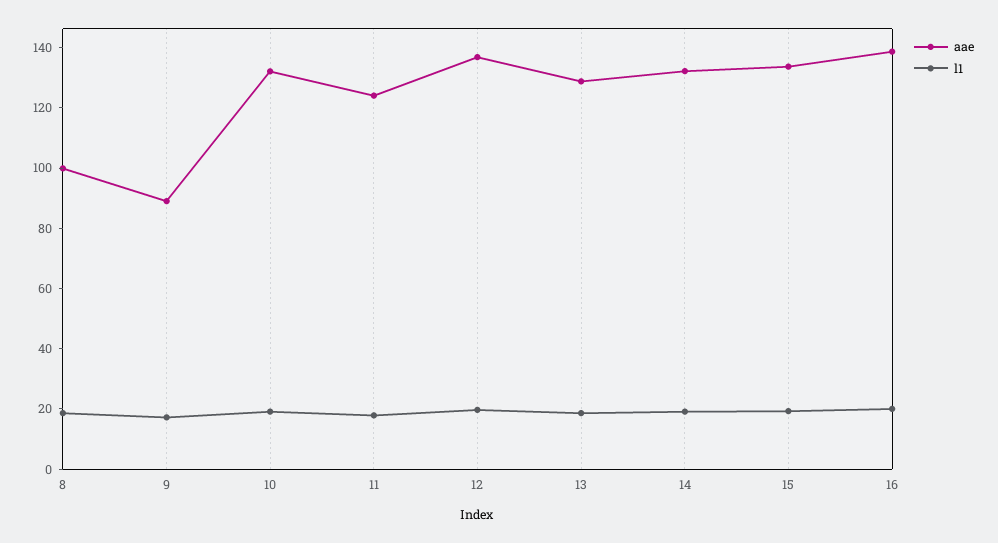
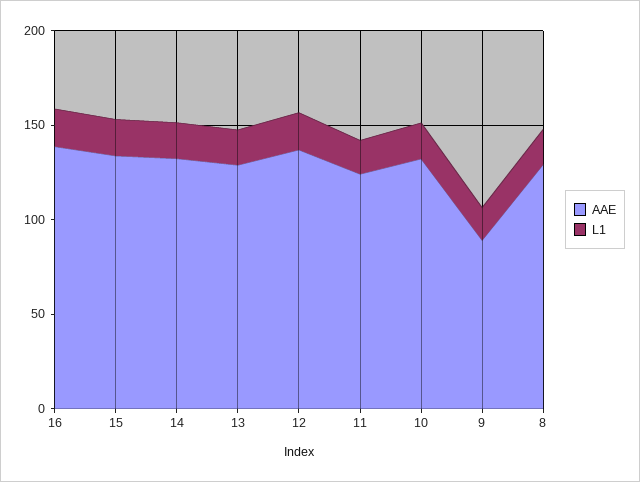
aae, 8: 100 -> 130

